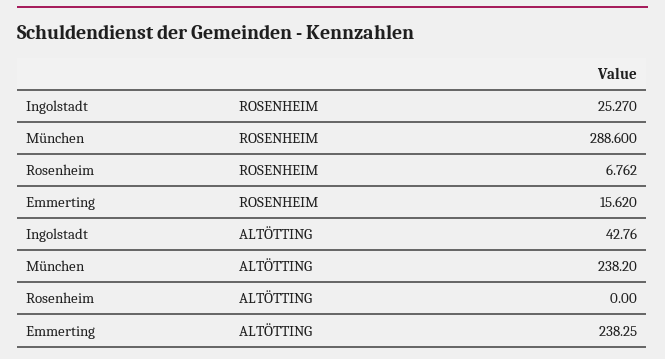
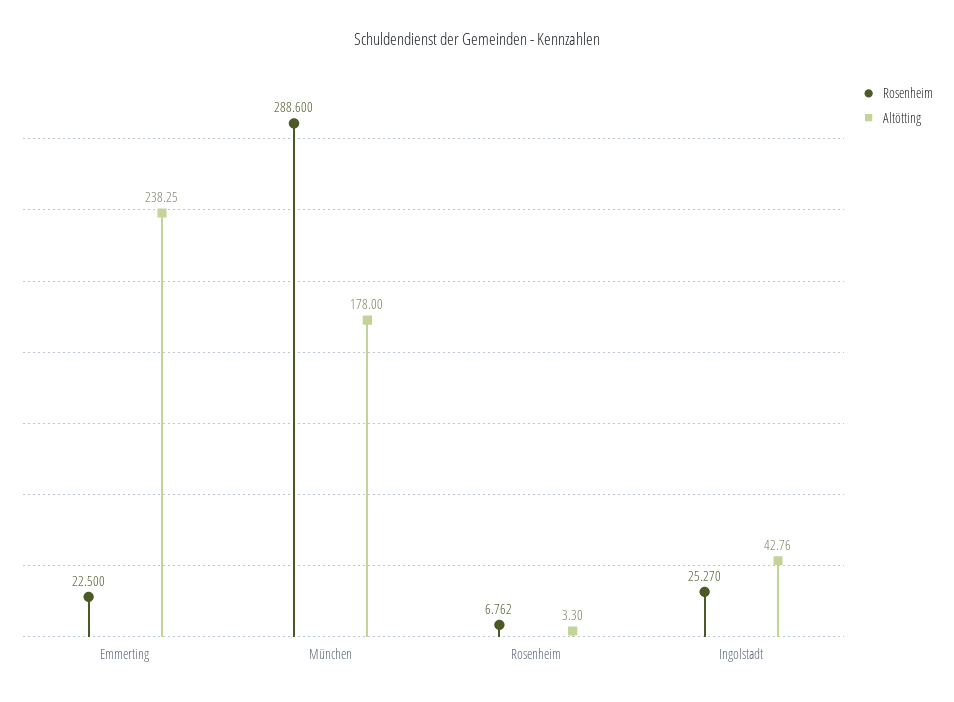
ROSENHEIM, Emmerting: 15.62 -> 22.5
ALTÖTTING, München: 238.2 -> 178
ALTÖTTING, Rosenheim: 0 -> 3.3

